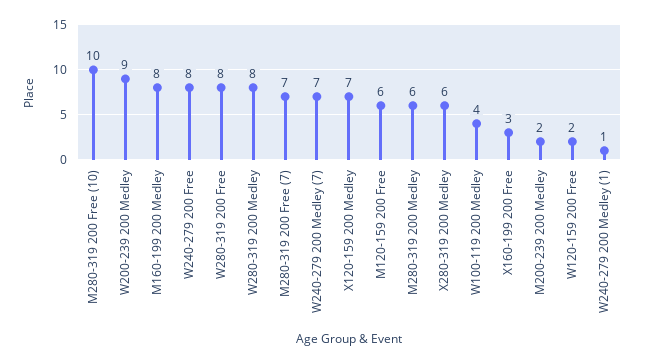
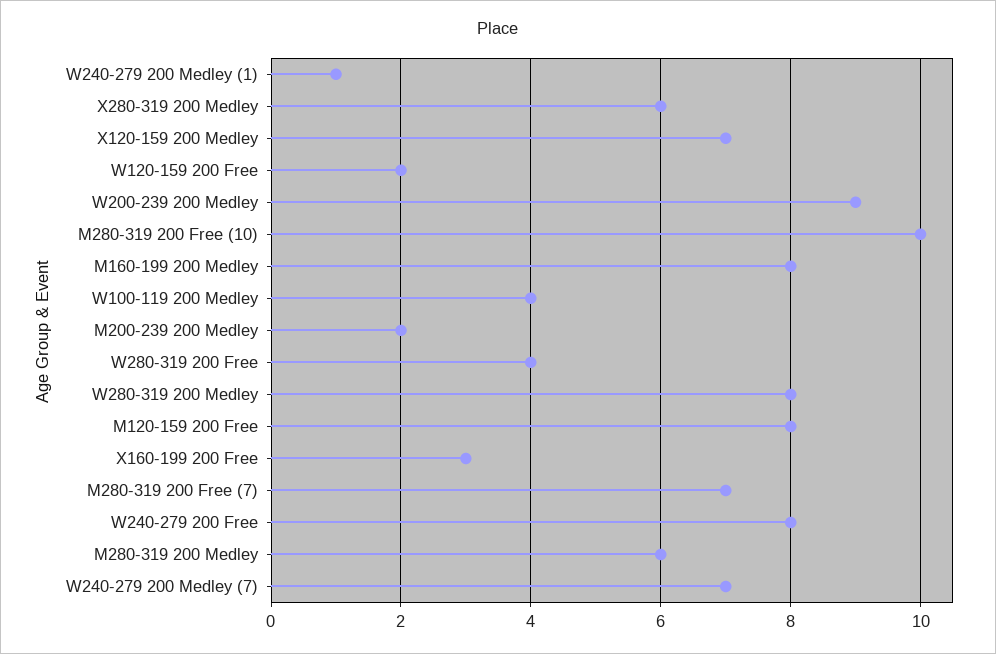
W280-319 200 Free: 8 -> 4
M120-159 200 Free: 6 -> 8

